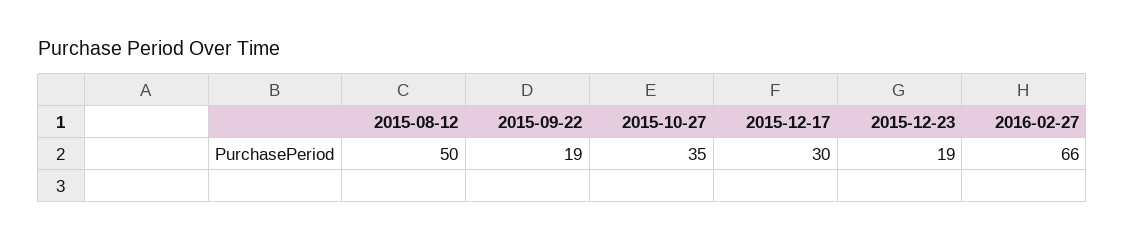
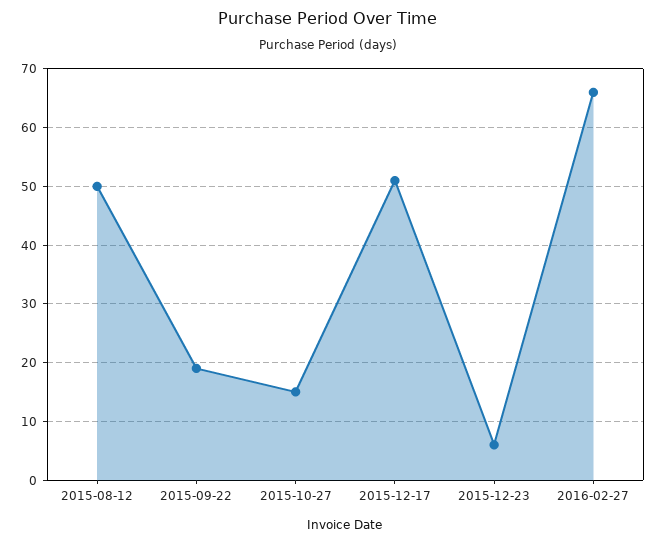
2015-10-27: 35 -> 15
2015-12-17: 30 -> 50
2015-12-23: 19 -> 5

